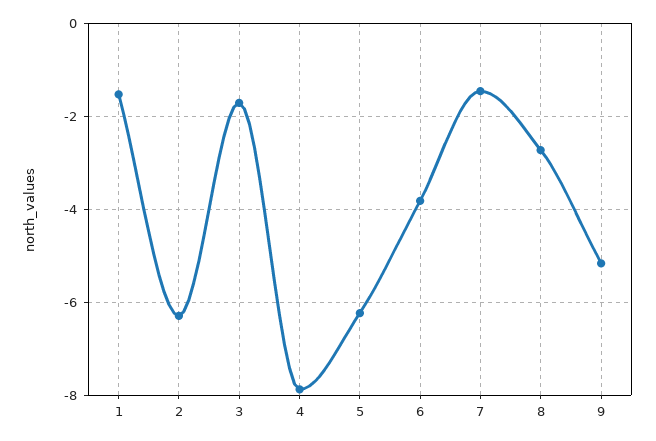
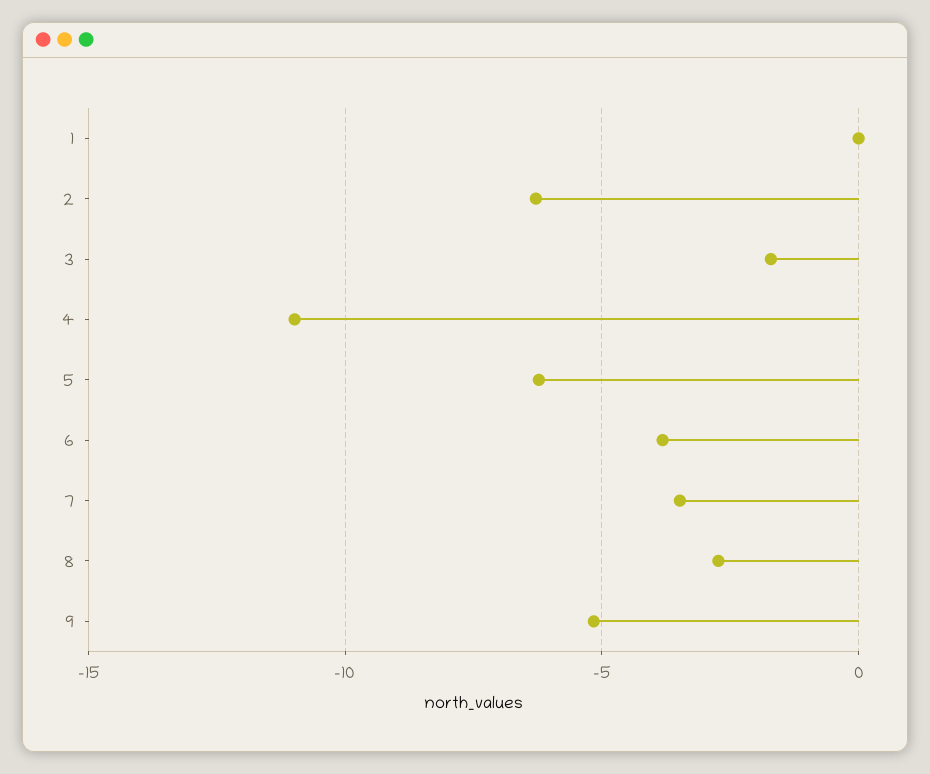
1: -1.6 -> 0
4: -7.8 -> -11
7: -1.4 -> -3.5

